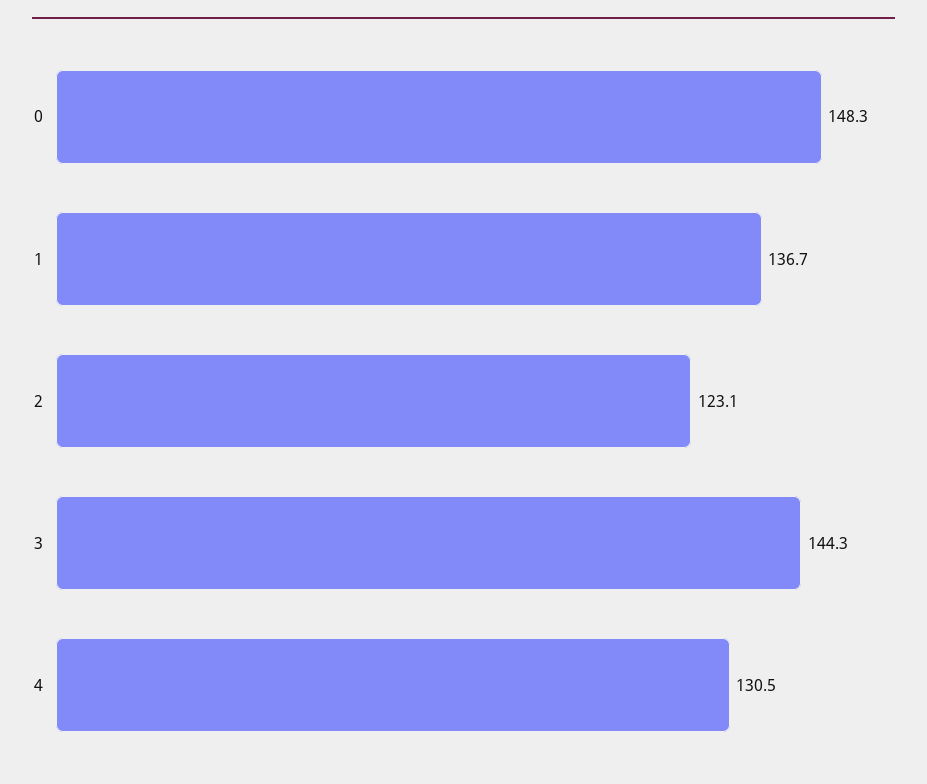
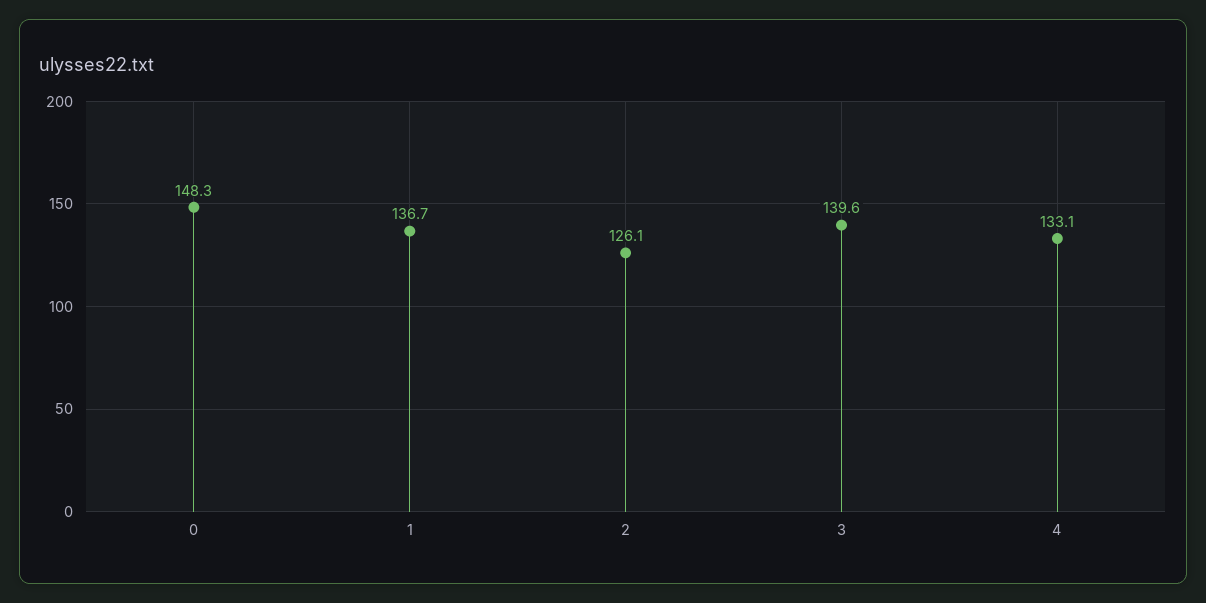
2: 123.1 -> 126.1
3: 144.3 -> 139.6
4: 130.5 -> 133.1

